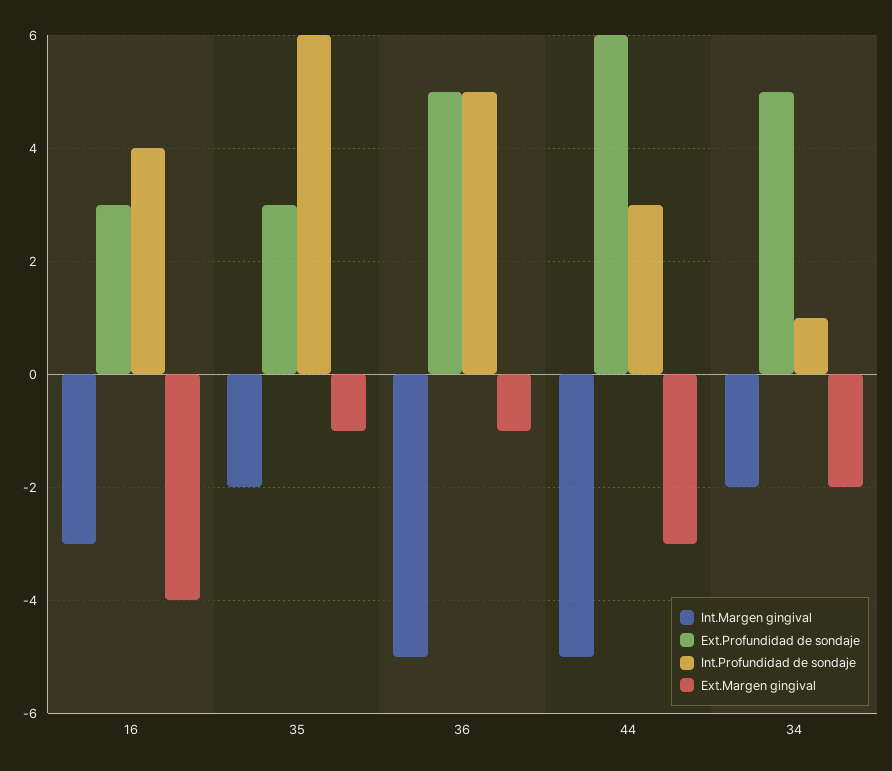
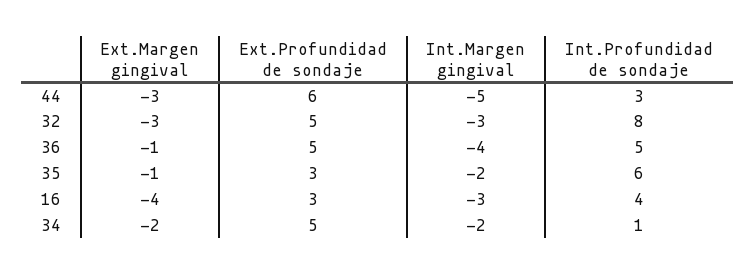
Int.Margen gingival, 36: -5 -> -4
Ext.Margen gingival, 32: none -> -3
Ext.Profundidad de sondaje, 32: none -> 5
Int.Margen gingival, 32: none -> -3
Int.Profundidad de sondaje, 32: none -> 8

